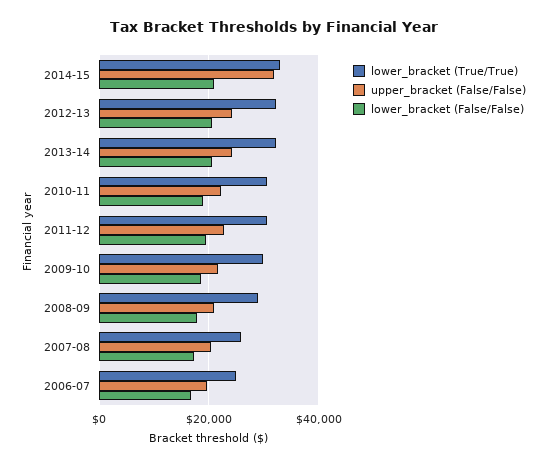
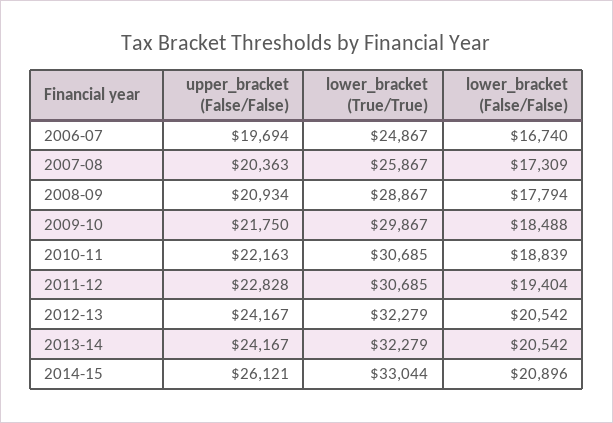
upper_bracket (False/False), 2014-15: 32000 -> 26121

